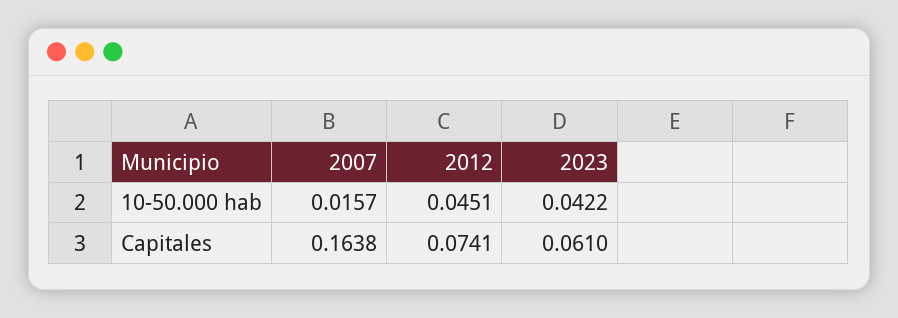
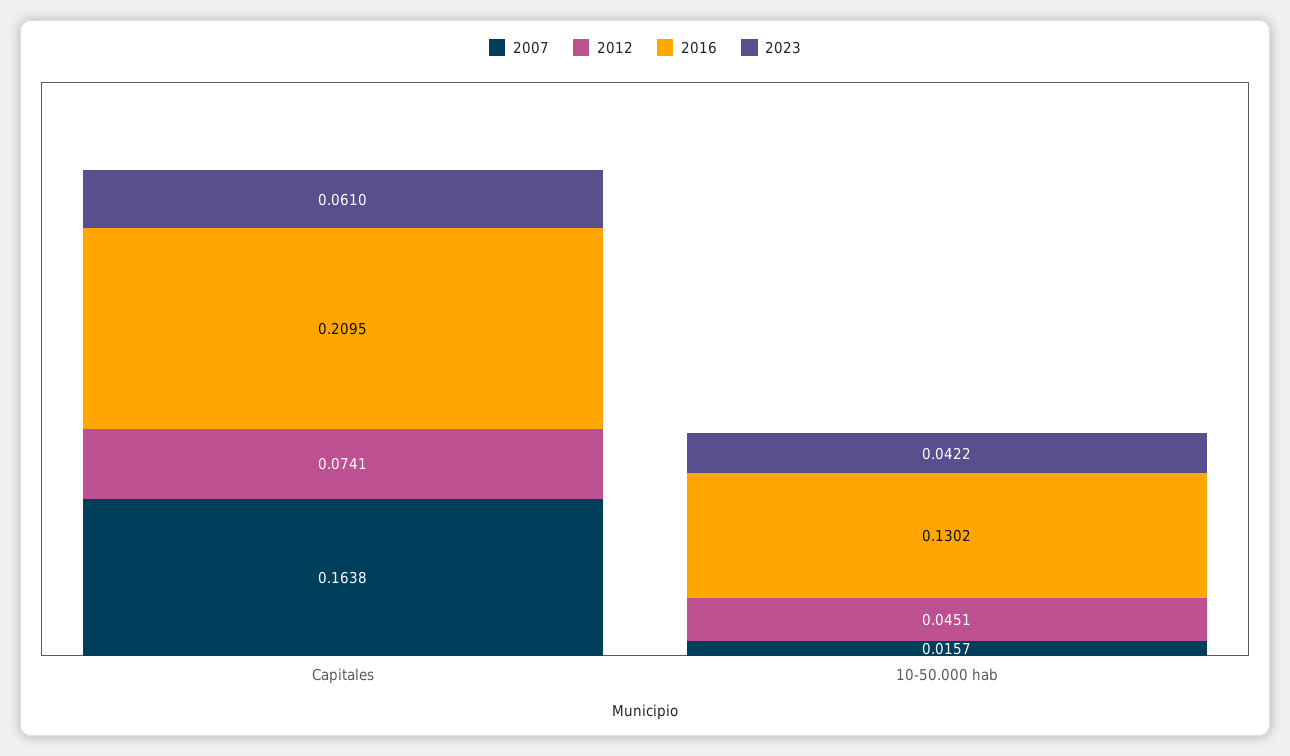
2016, Capitales: none -> 0.2095
2016, 10-50.000 hab: none -> 0.1302

